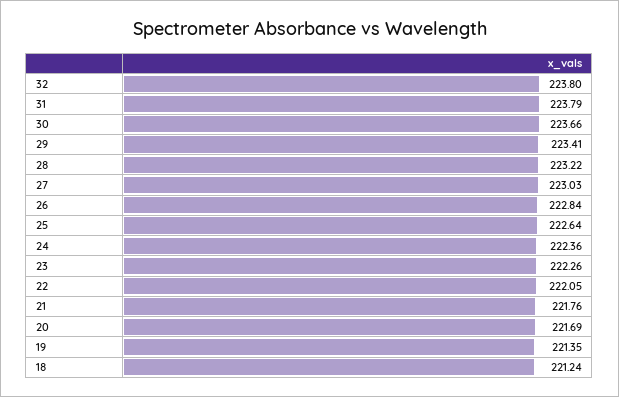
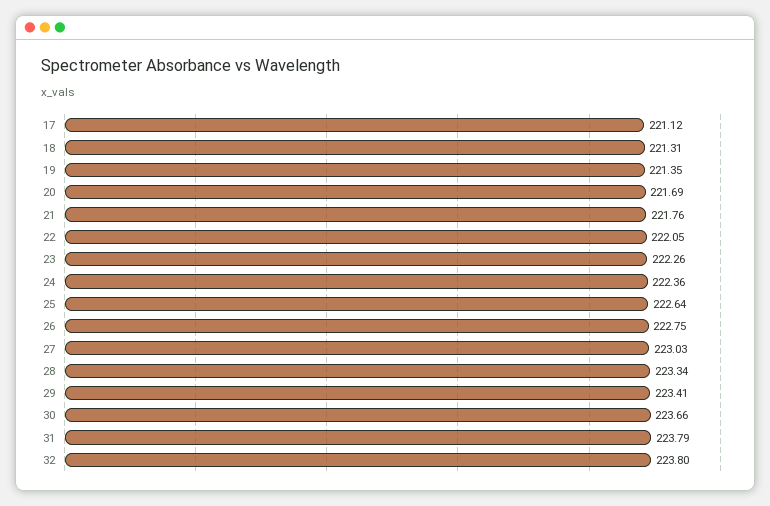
28: 223.22 -> 223.34
26: 222.84 -> 222.75
18: 221.24 -> 221.31
17: none -> 221.12

